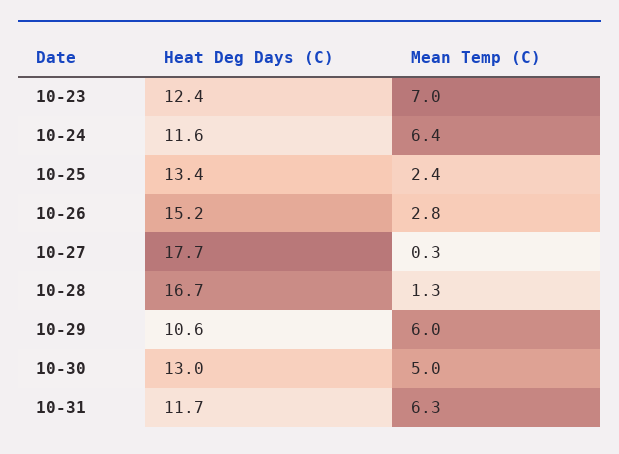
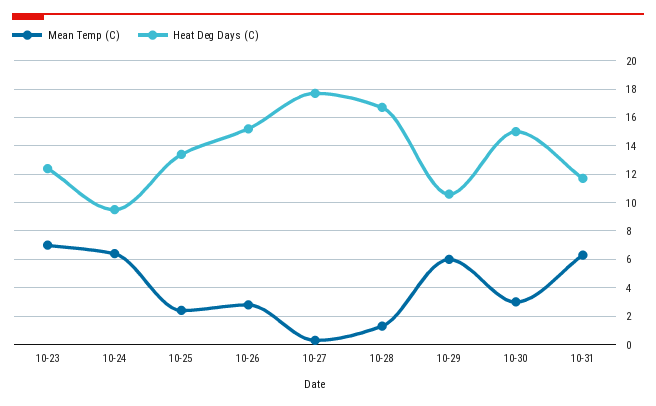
Heat Deg Days (C), 10-24: 11.6 -> 9.5
Heat Deg Days (C), 10-30: 13 -> 15
Mean Temp (C), 10-30: 5 -> 3

